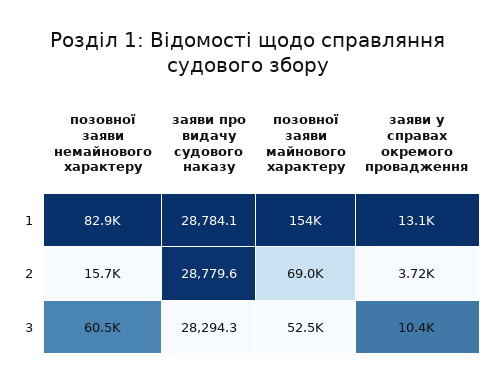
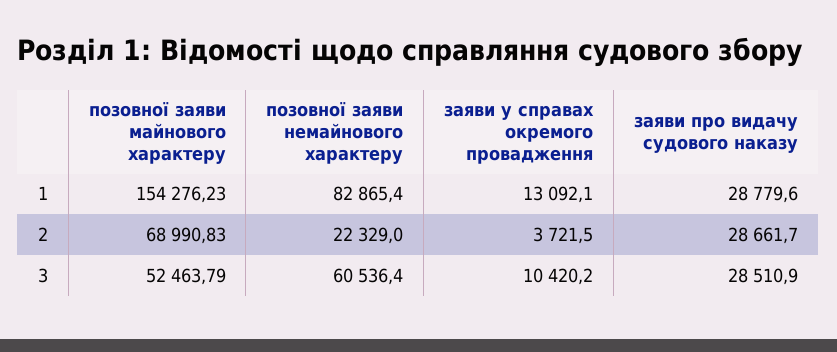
заяви про видачу судового наказу, 1: 28784.1 -> 28779.6
позовної заяви немайнового характеру, 2: 15700 -> 22329
заяви про видачу судового наказу, 2: 28779.6 -> 28661.7
заяви про видачу судового наказу, 3: 28294.3 -> 28510.9

